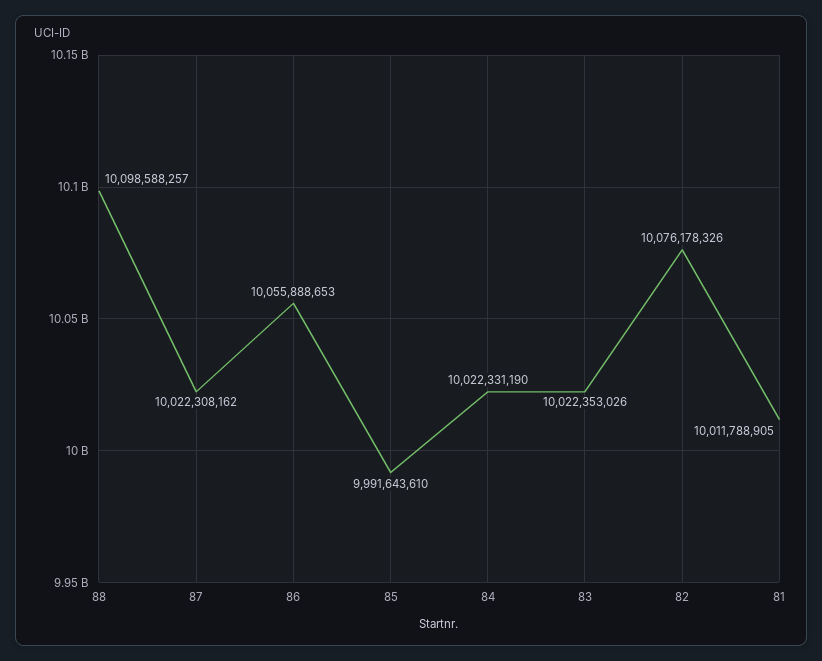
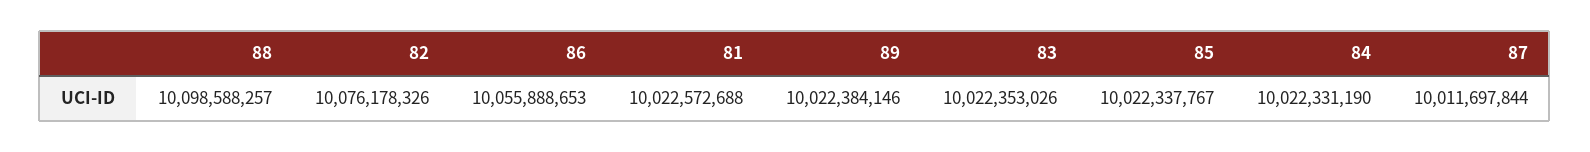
87: 10022308162 -> 10011697844
85: 9991643610 -> 10022337767
81: 10011788905 -> 10022572688
89: none -> 10022384146

